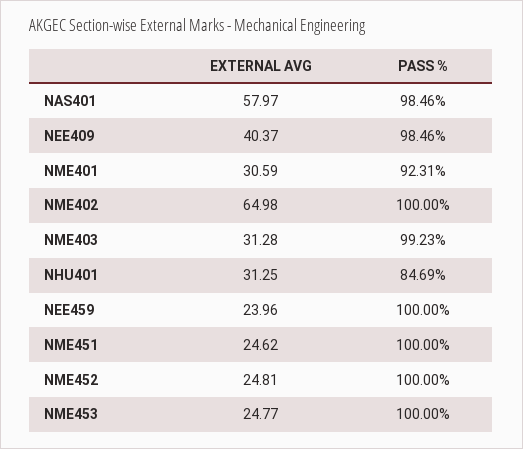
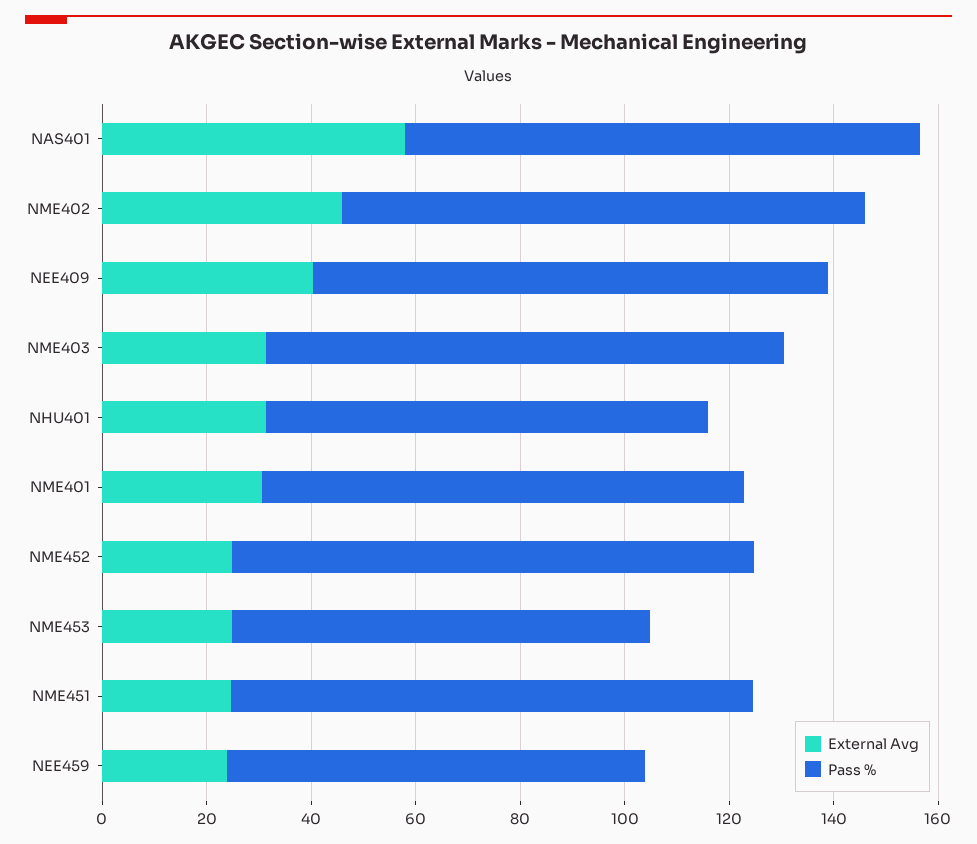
EXTERNAL AVG, NME402: 64.98 -> 45
PASS %, NEE459: 100 -> 80
PASS %, NME453: 100 -> 80

